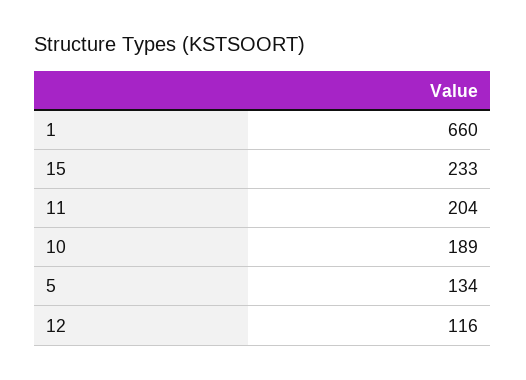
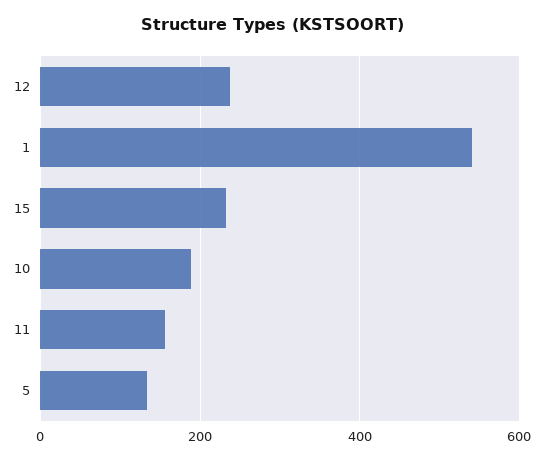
1: 660 -> 540
11: 204 -> 160
12: 116 -> 240

